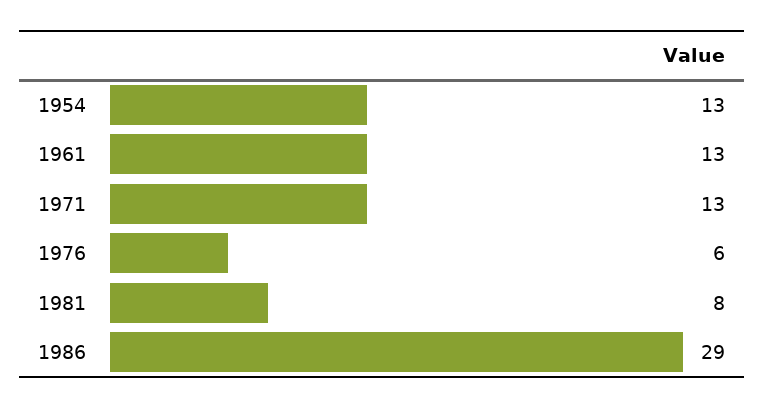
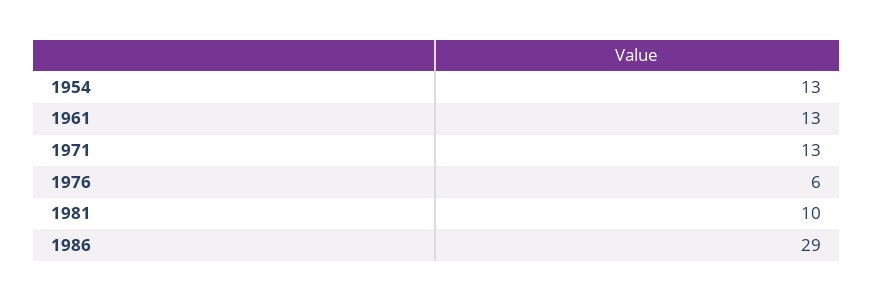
1981: 8 -> 10

